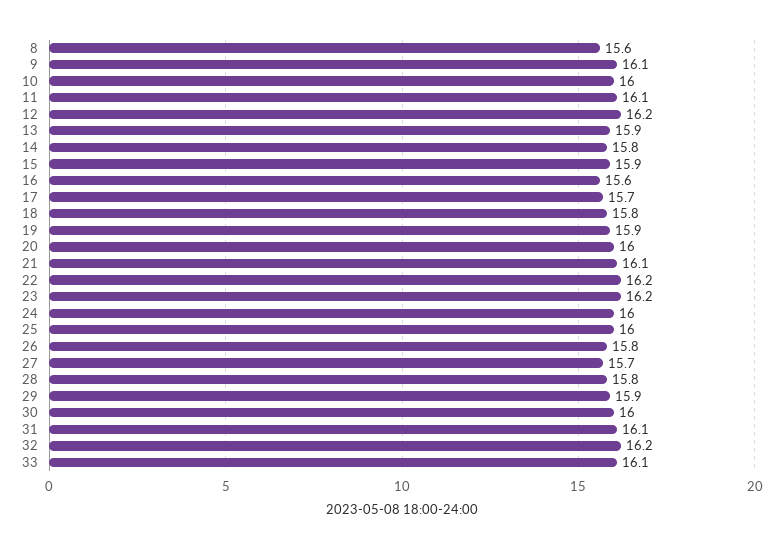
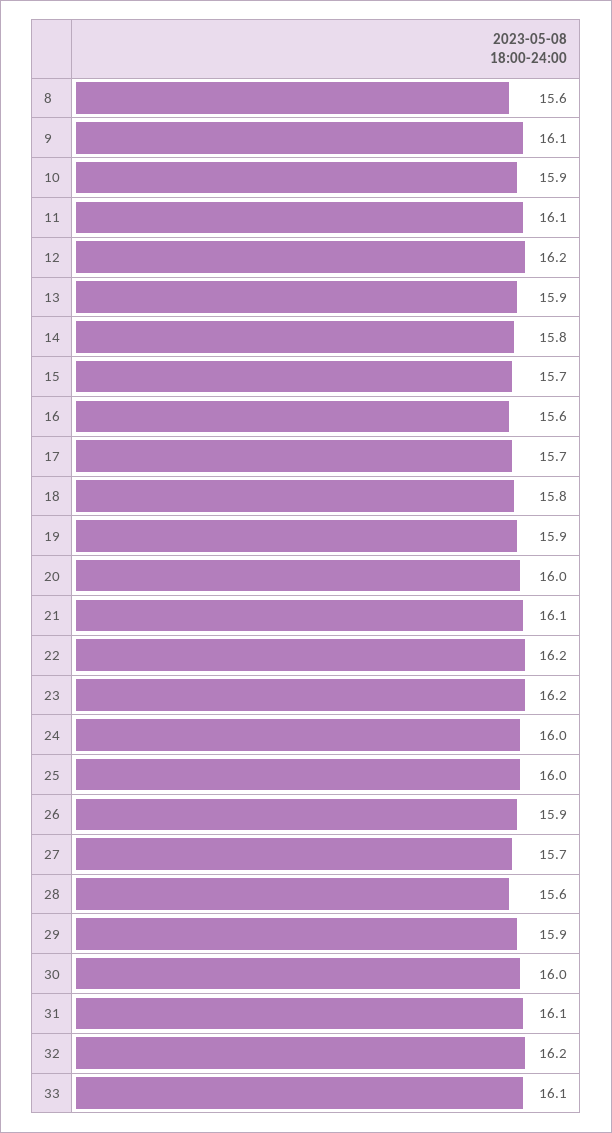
10: 16 -> 15.9
15: 15.9 -> 15.7
26: 15.8 -> 15.9
28: 15.8 -> 15.6

